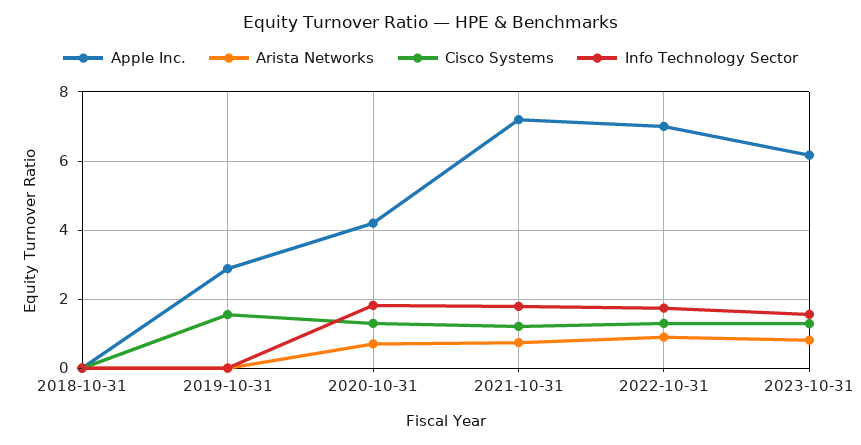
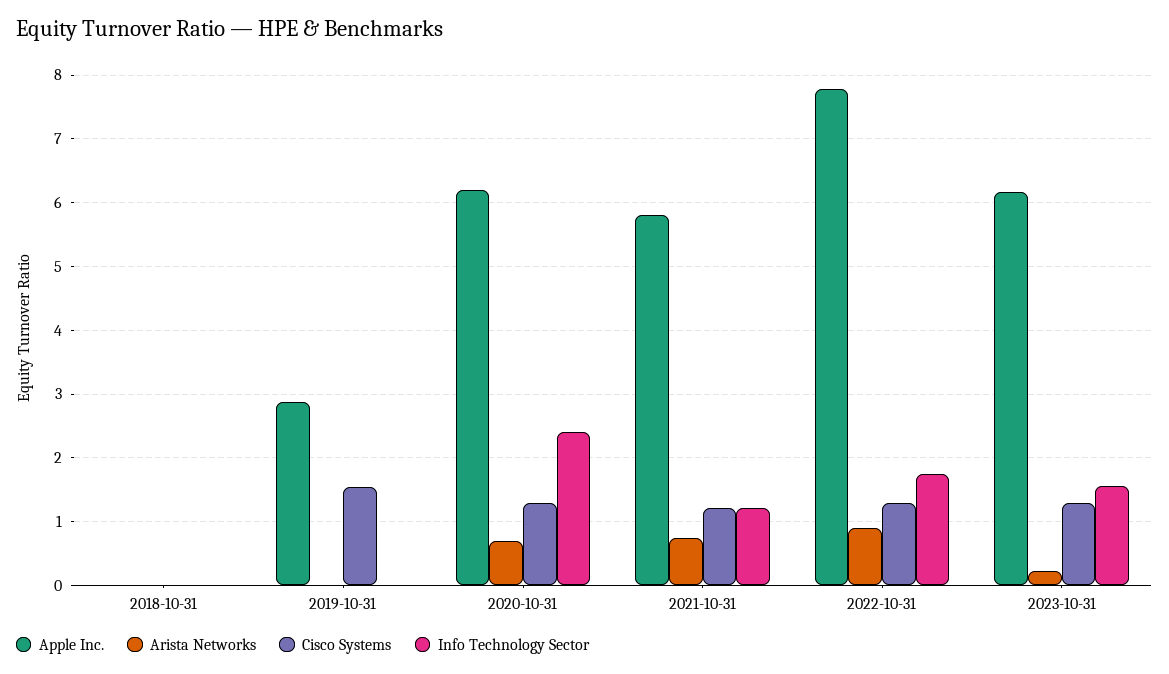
Apple Inc., 2020-10-31: 4.2 -> 6.2
Info Technology Sector, 2020-10-31: 1.8 -> 2.4
Apple Inc., 2021-10-31: 7.2 -> 5.8
Info Technology Sector, 2021-10-31: 1.8 -> 1.2
Apple Inc., 2022-10-31: 7 -> 7.8
Arista Networks, 2023-10-31: 0.8 -> 0.2

